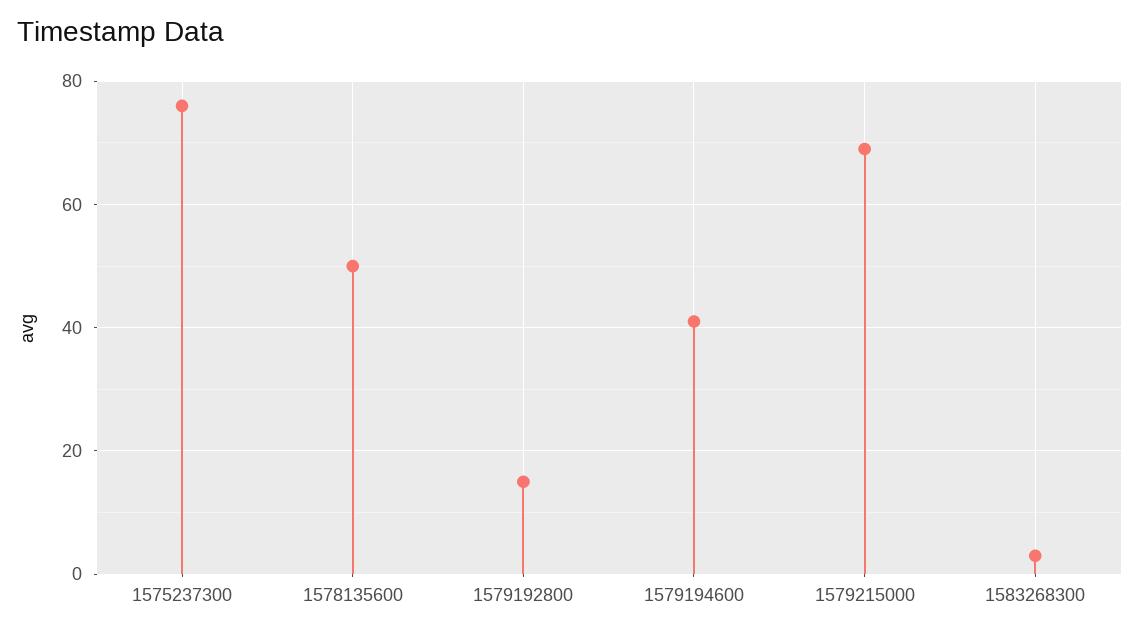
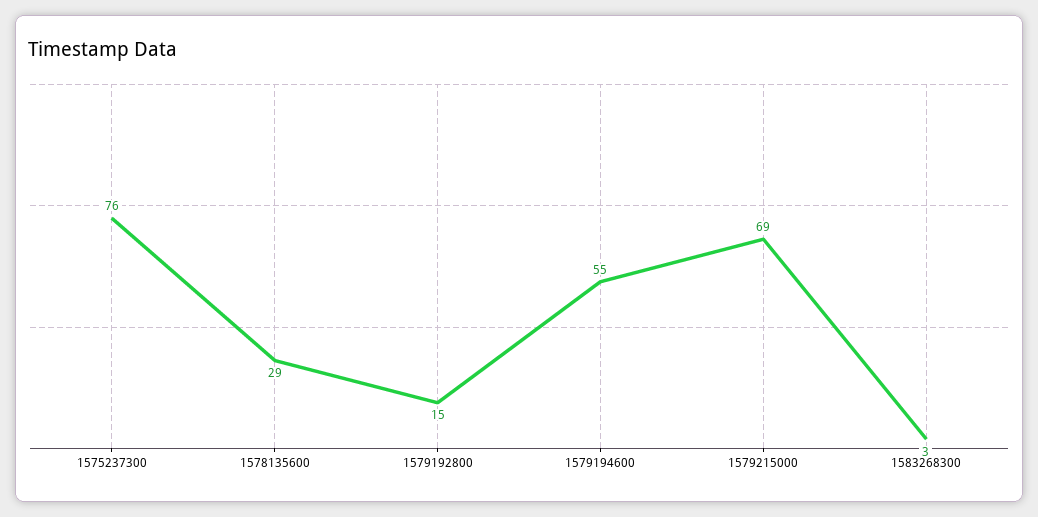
1578135600: 50 -> 29
1579194600: 40 -> 55

